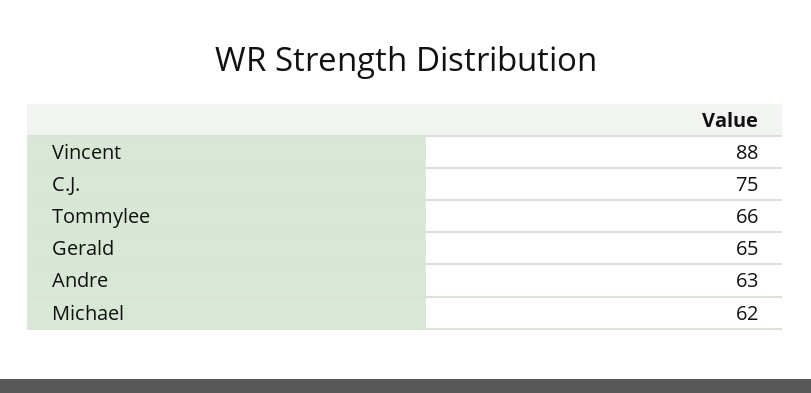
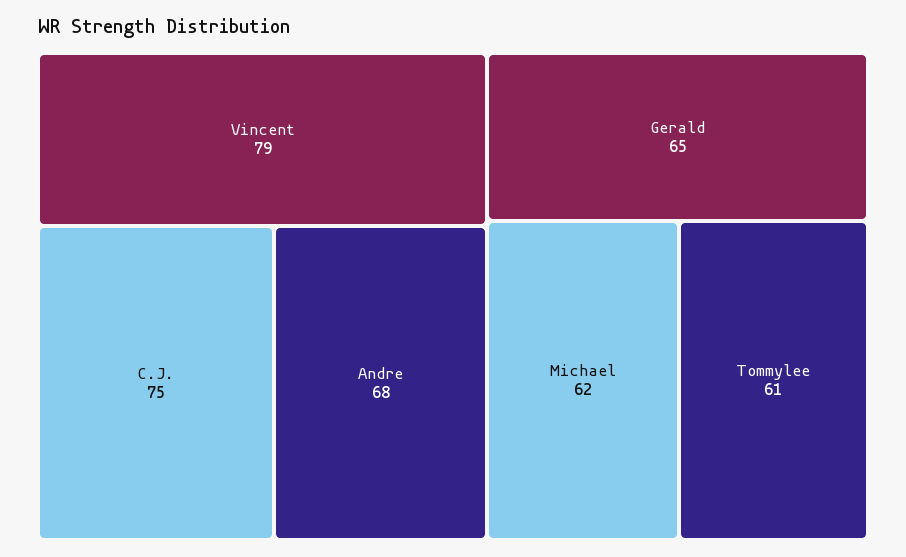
Vincent: 88 -> 79
Tommylee: 66 -> 61
Andre: 63 -> 68

